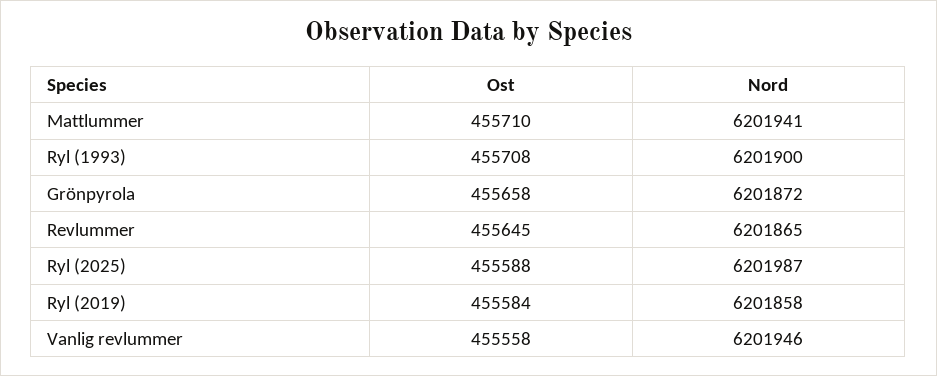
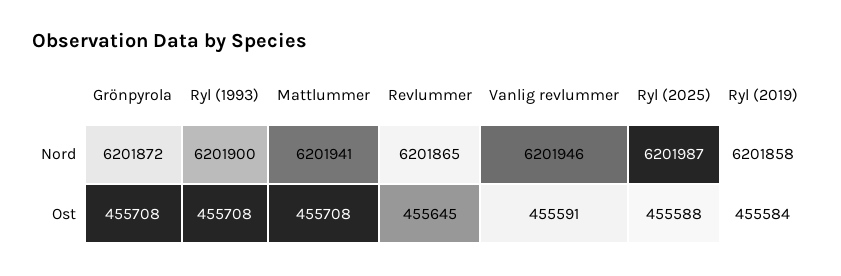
Ost, Mattlummer: 455710 -> 455708
Ost, Grönpyrola: 455658 -> 455708
Ost, Vanlig revlummer: 455558 -> 455591

